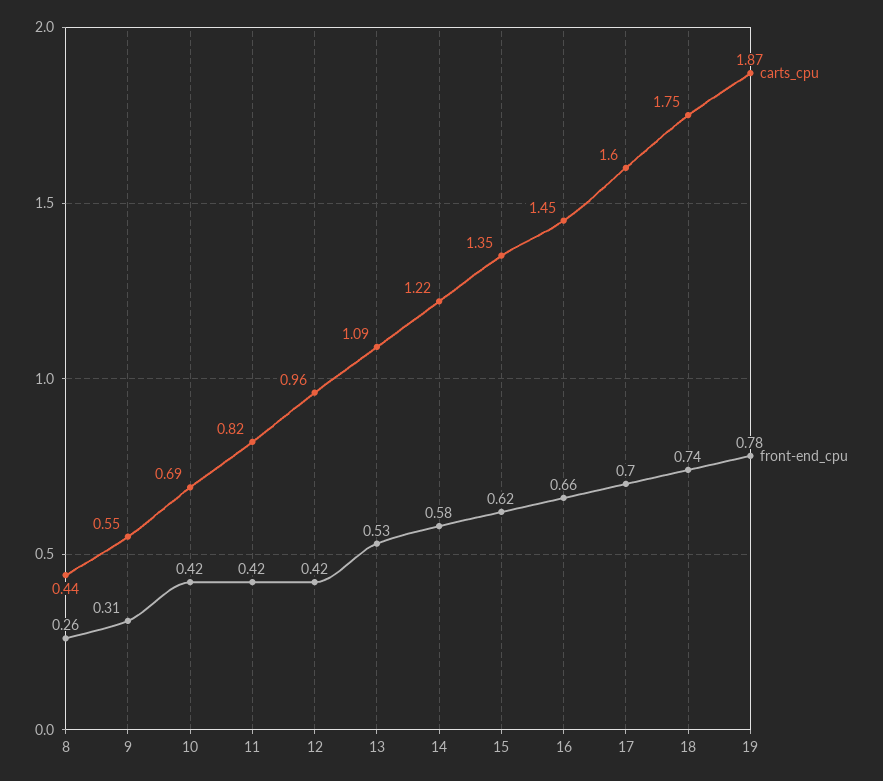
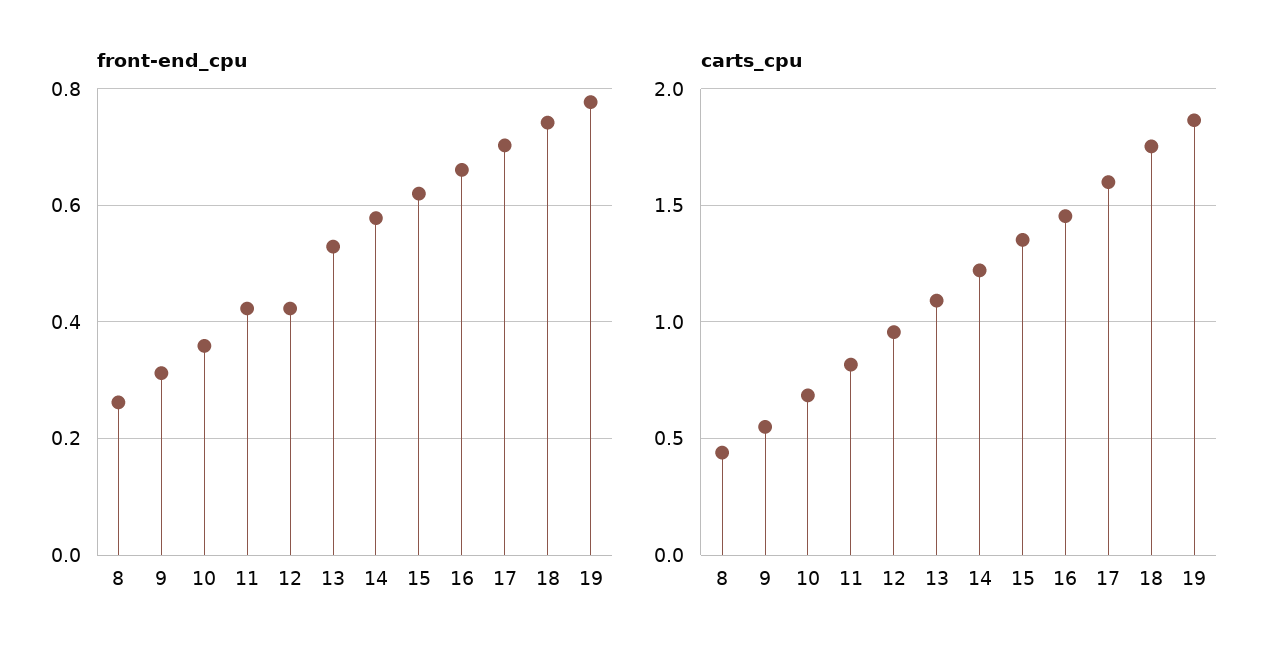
front-end_cpu, 10: 0.42 -> 0.36

